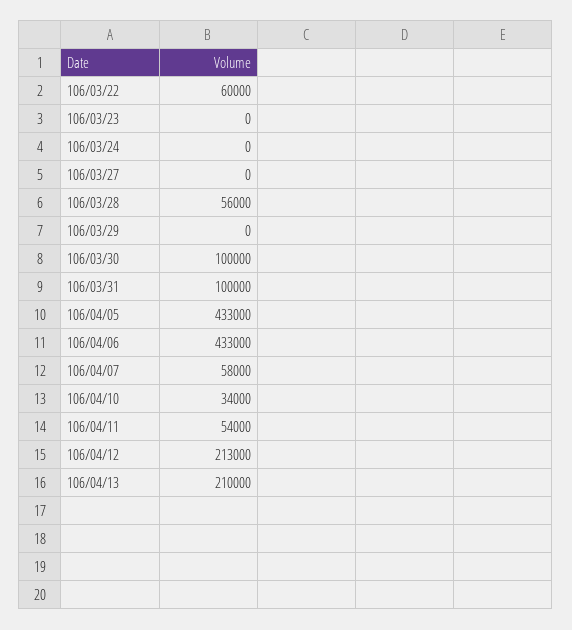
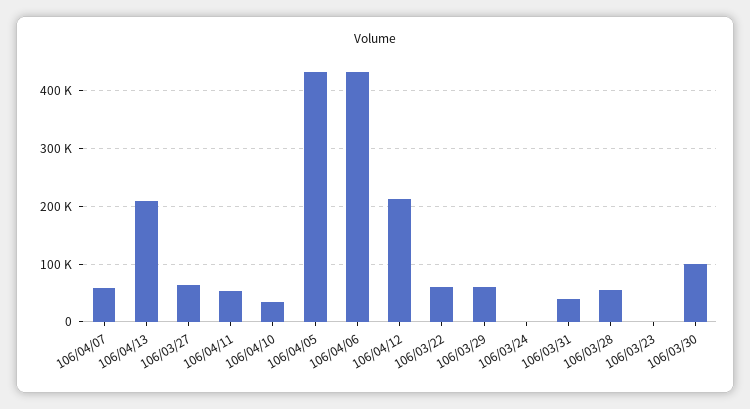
106/03/27: 0 -> 60000
106/03/29: 0 -> 60000
106/03/31: 100000 -> 40000

